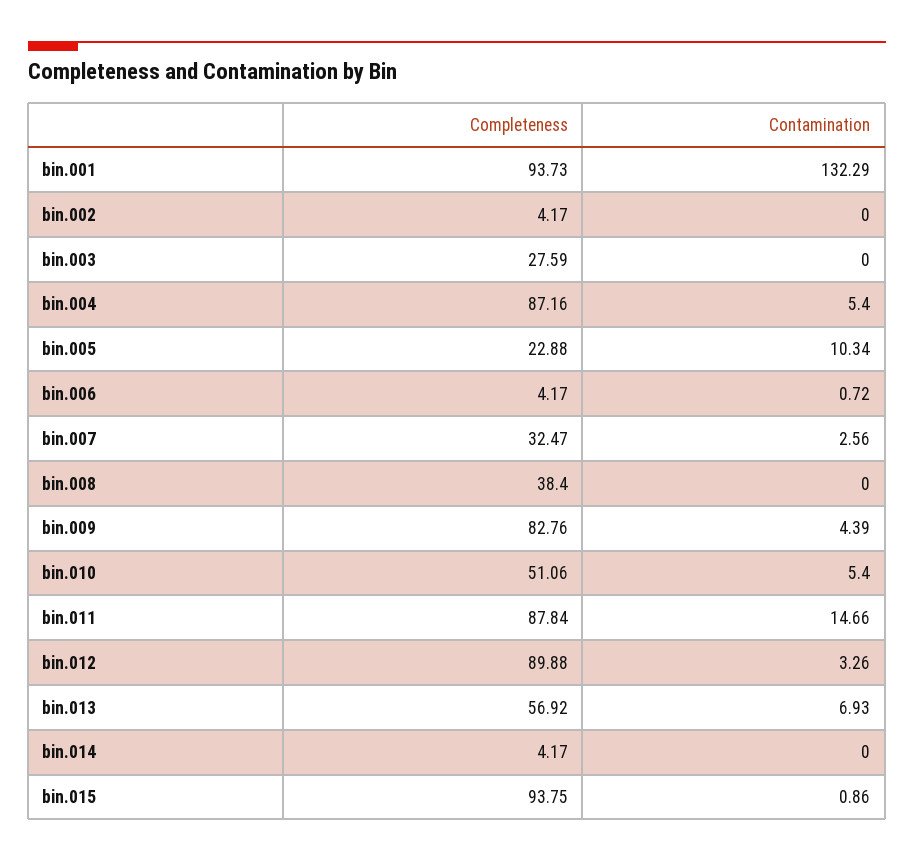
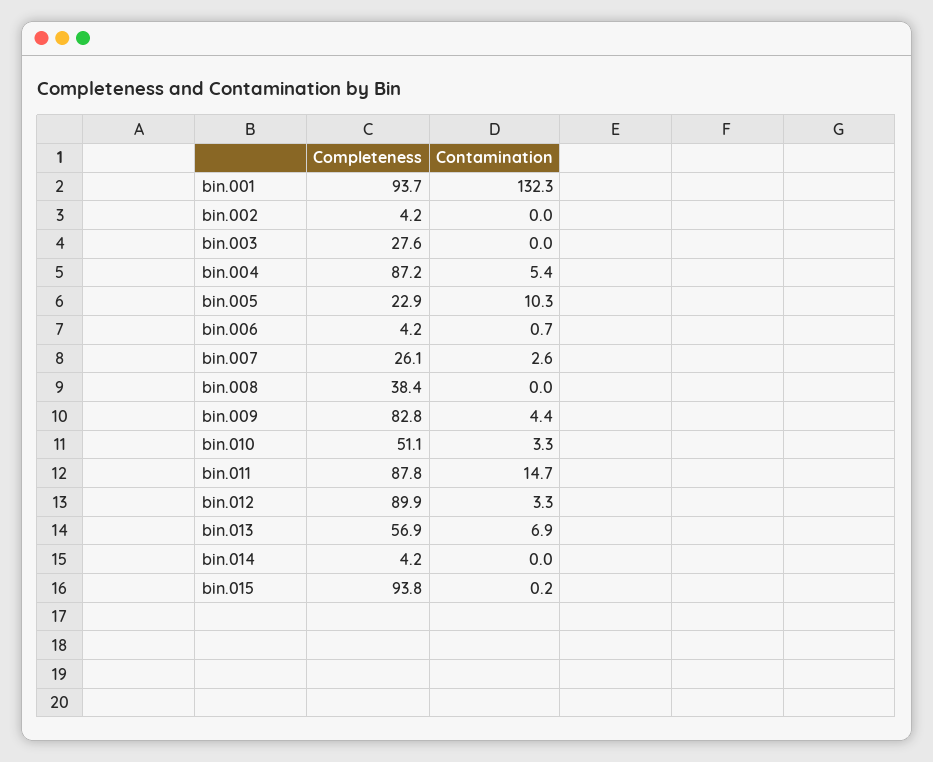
Completeness, bin.007: 32.47 -> 26.1
Contamination, bin.010: 5.4 -> 3.3
Contamination, bin.015: 0.86 -> 0.2

